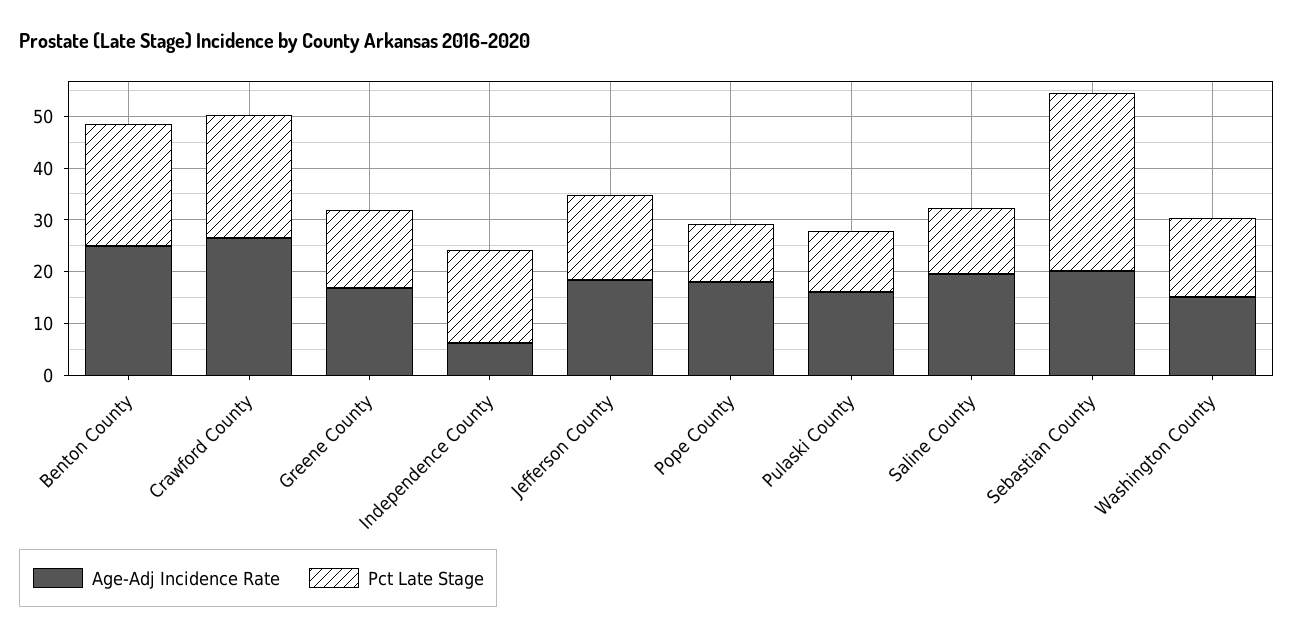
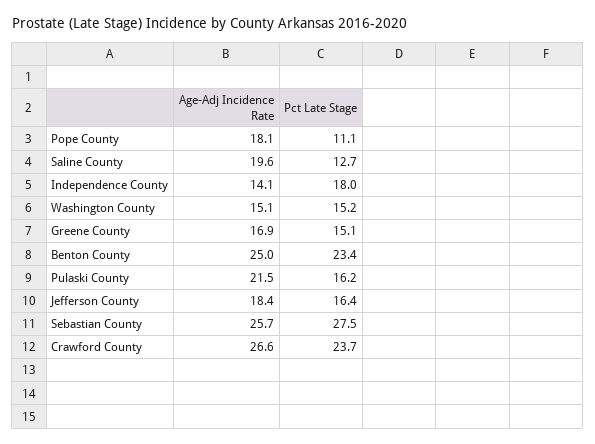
Age-Adj Incidence Rate, Independence County: 6 -> 14.1
Age-Adj Incidence Rate, Pulaski County: 16 -> 21.5
Pct Late Stage, Pulaski County: 12 -> 16.2
Age-Adj Incidence Rate, Sebastian County: 20 -> 25.7
Pct Late Stage, Sebastian County: 34 -> 27.5

